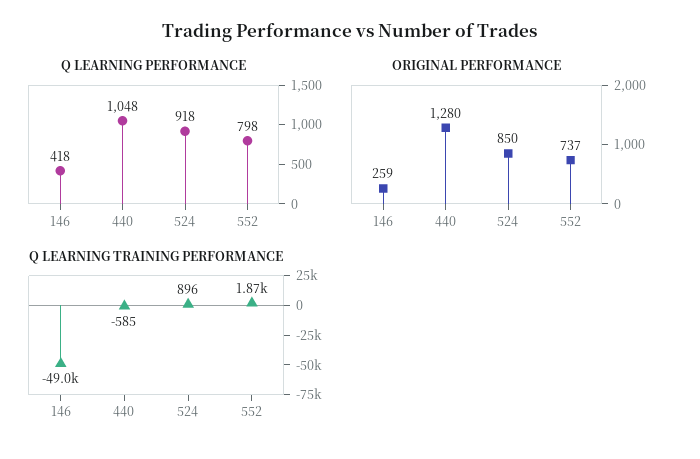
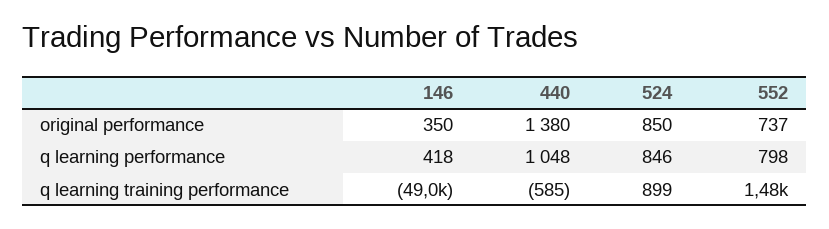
Q LEARNING PERFORMANCE, 524: 918 -> 846
ORIGINAL PERFORMANCE, 146: 259 -> 350
ORIGINAL PERFORMANCE, 440: 1280 -> 1380
Q LEARNING TRAINING PERFORMANCE, 524: 896 -> 899
Q LEARNING TRAINING PERFORMANCE, 552: 1870 -> 1480

